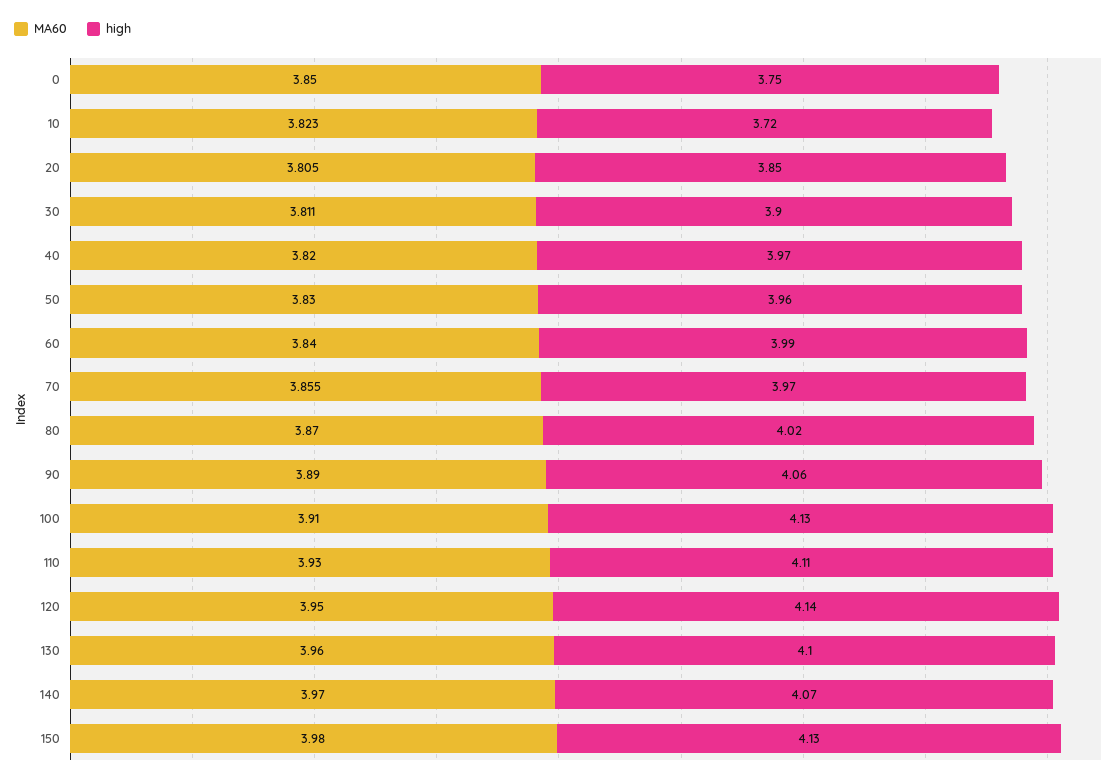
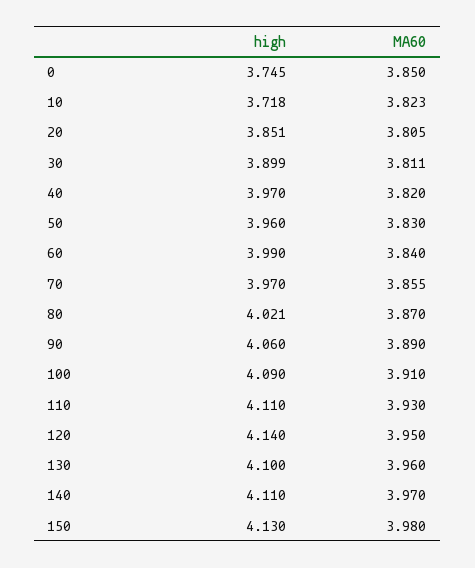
high, 100: 4.13 -> 4.09
high, 140: 4.07 -> 4.11

